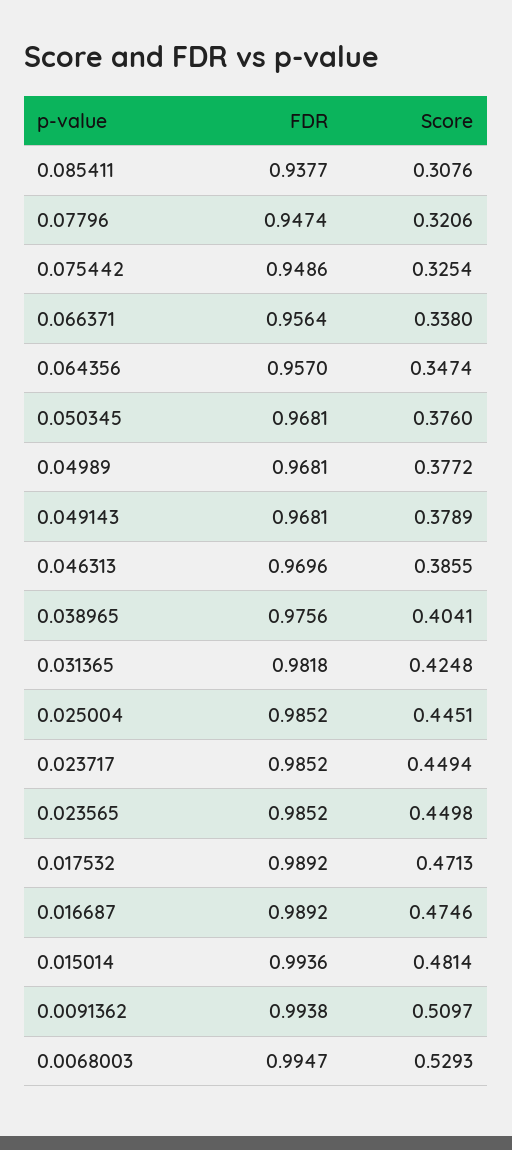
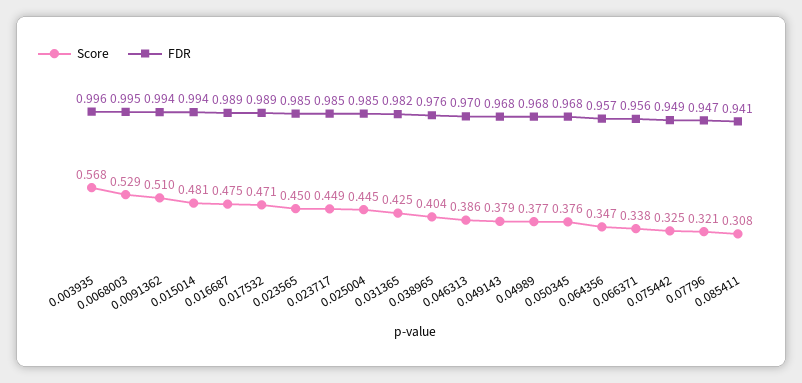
FDR, 0.085411: 0.9377 -> 0.941
Score, 0.003935: none -> 0.568
FDR, 0.003935: none -> 0.996

